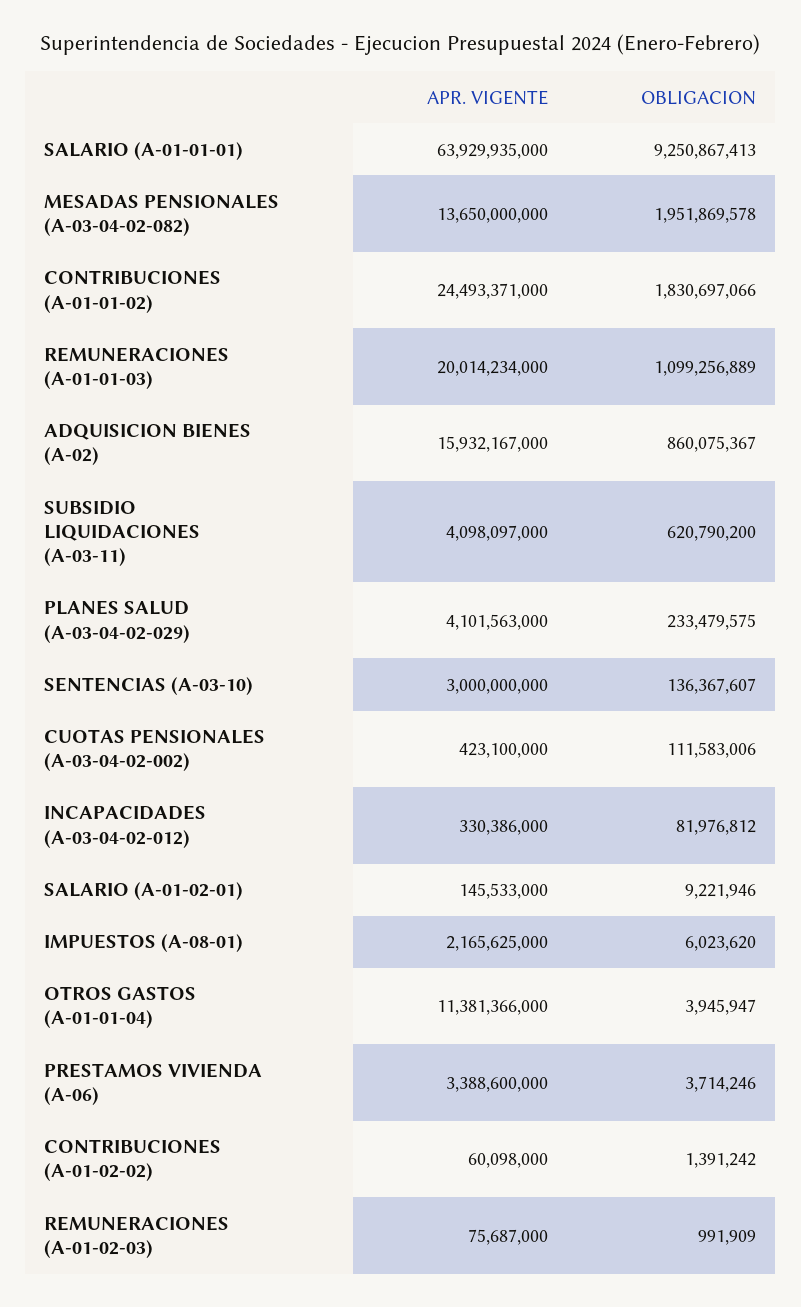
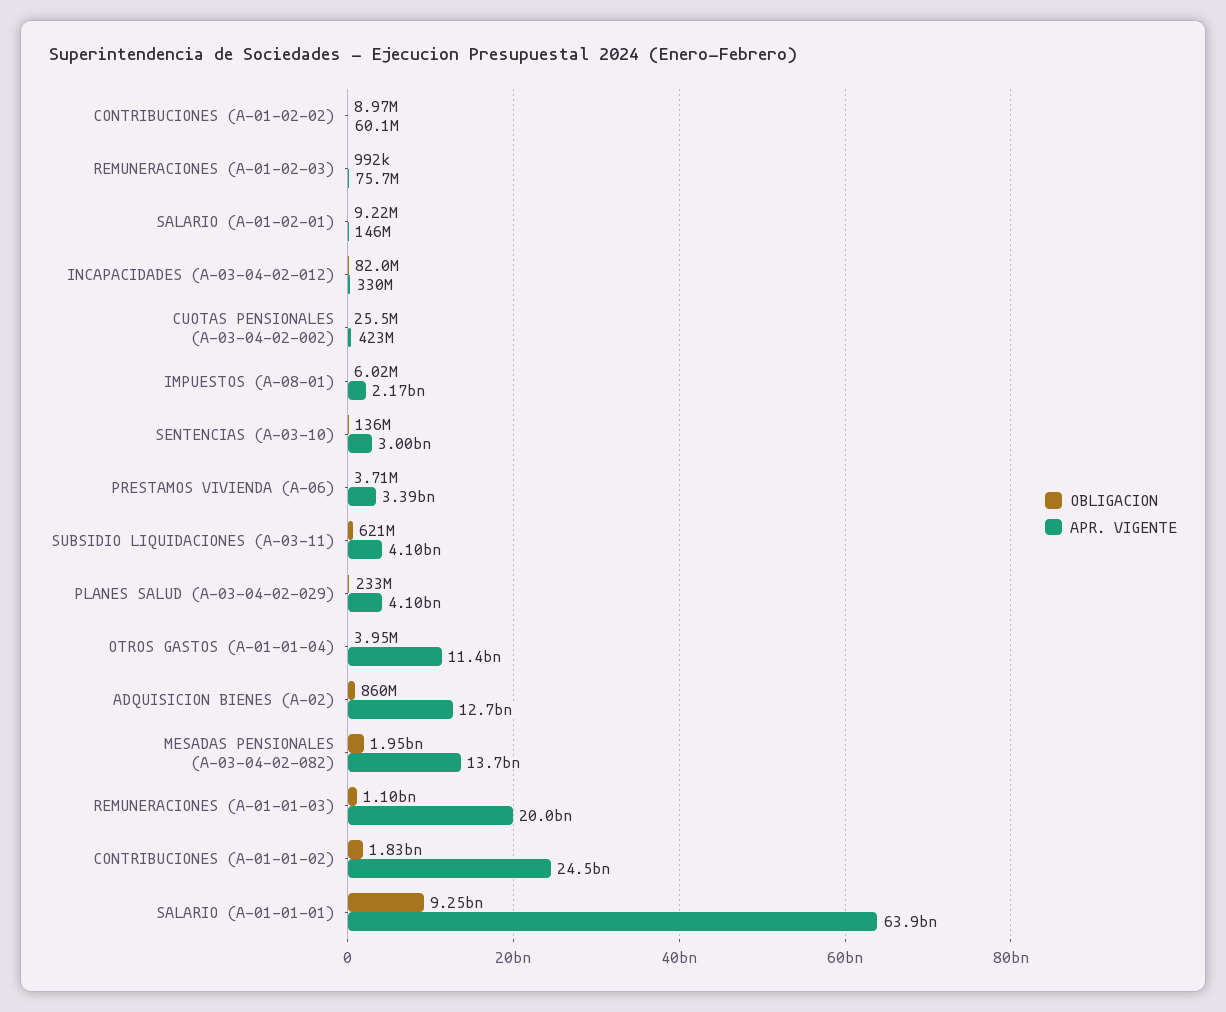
APR. VIGENTE, ADQUISICION BIENES (A-02): 15932167000 -> 12700000000
OBLIGACION, CUOTAS PENSIONALES (A-03-04-02-002): 111583006 -> 25500000
OBLIGACION, CONTRIBUCIONES (A-01-02-02): 1391242 -> 8970000

